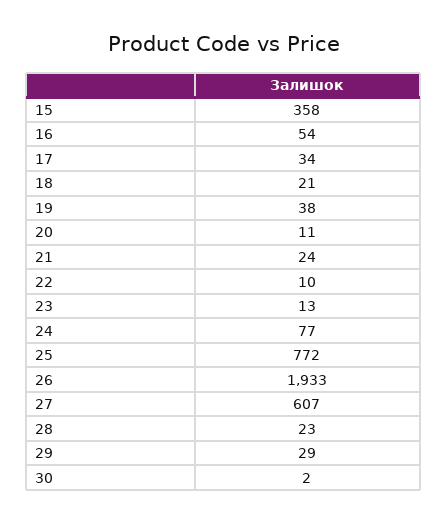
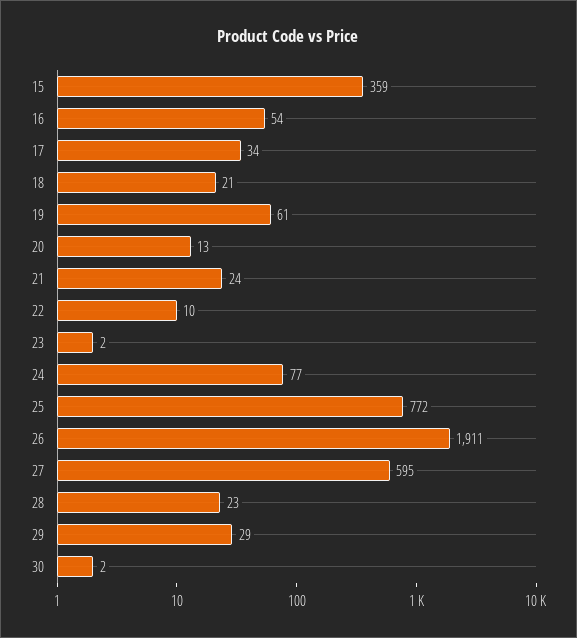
15: 358 -> 359
19: 38 -> 61
20: 11 -> 13
23: 13 -> 2
26: 1933 -> 1911
27: 607 -> 595

